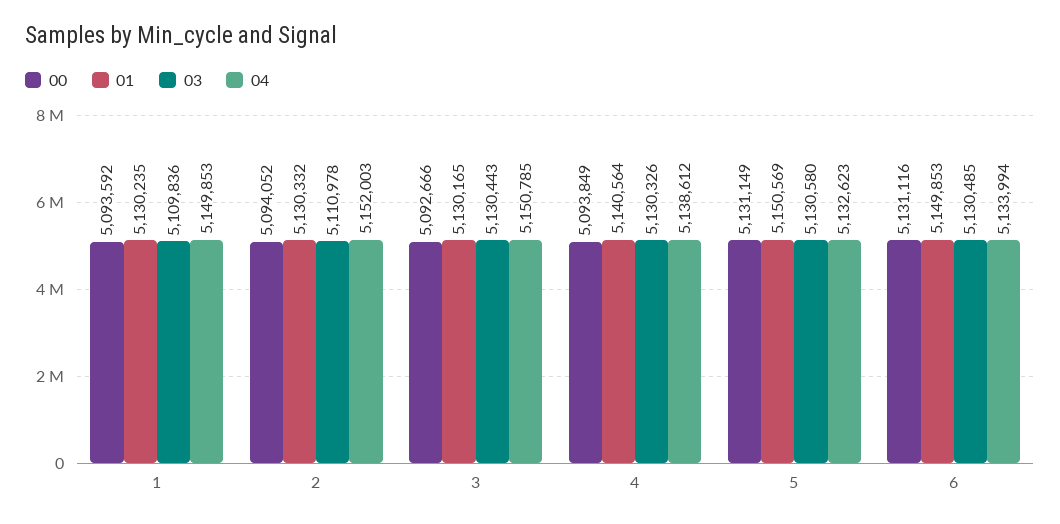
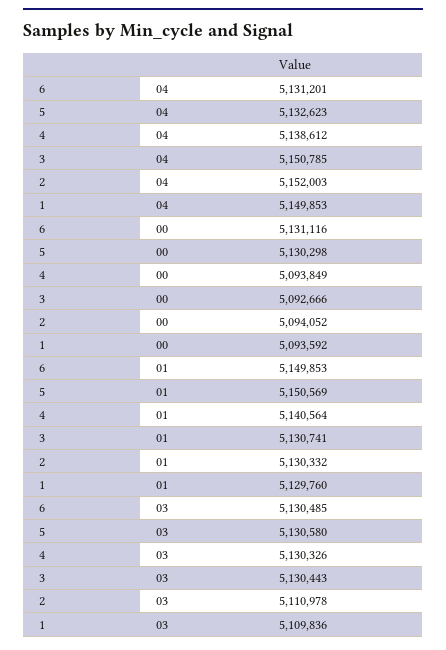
01, 1: 5130235 -> 5129760
01, 3: 5130165 -> 5130741
00, 5: 5131149 -> 5130298
04, 6: 5133994 -> 5131201

